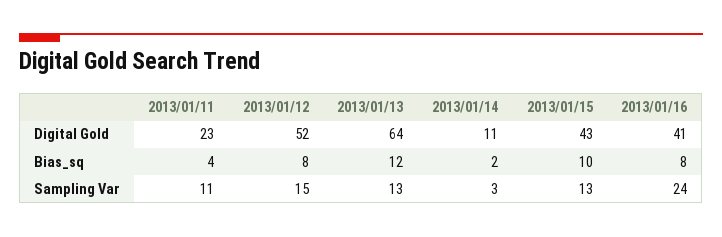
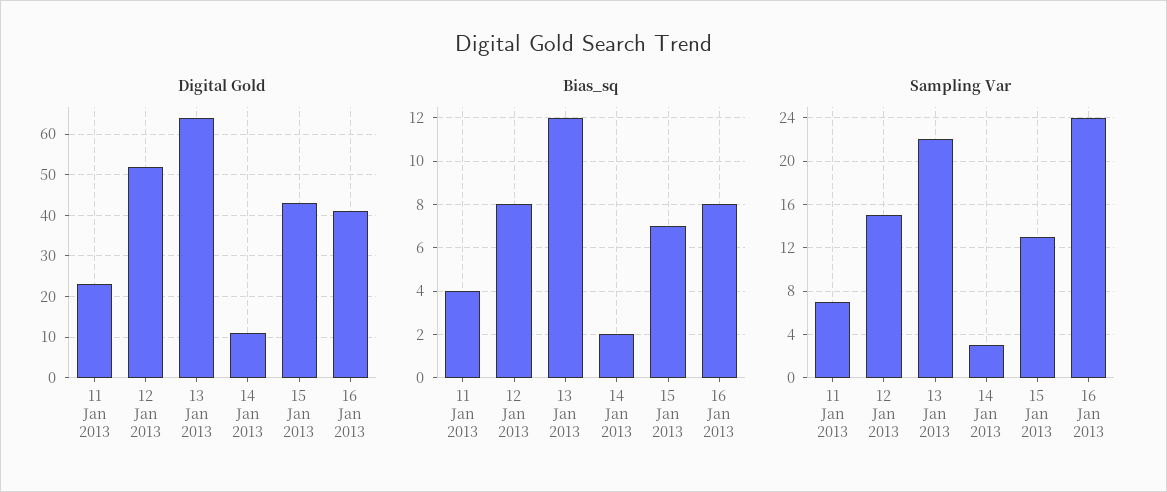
Bias_sq, 2013/01/15: 10 -> 7
Sampling Var, 2013/01/11: 11 -> 7
Sampling Var, 2013/01/13: 13 -> 22

